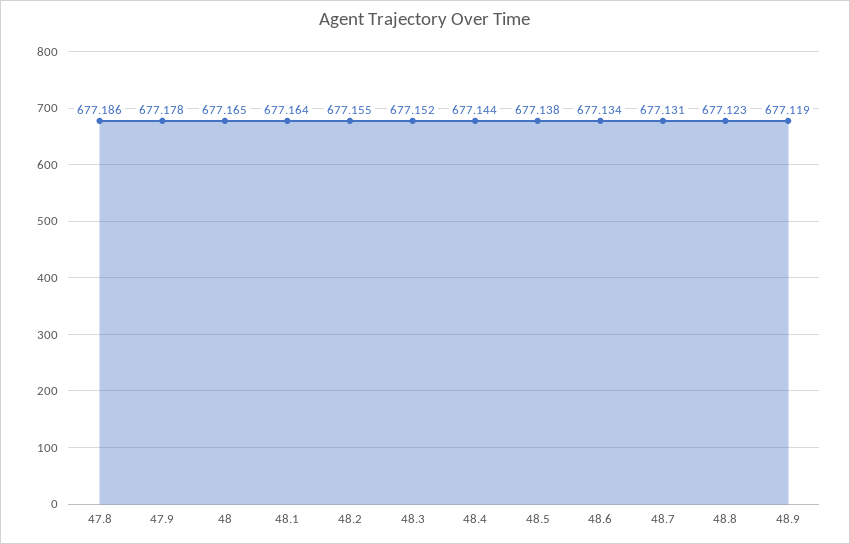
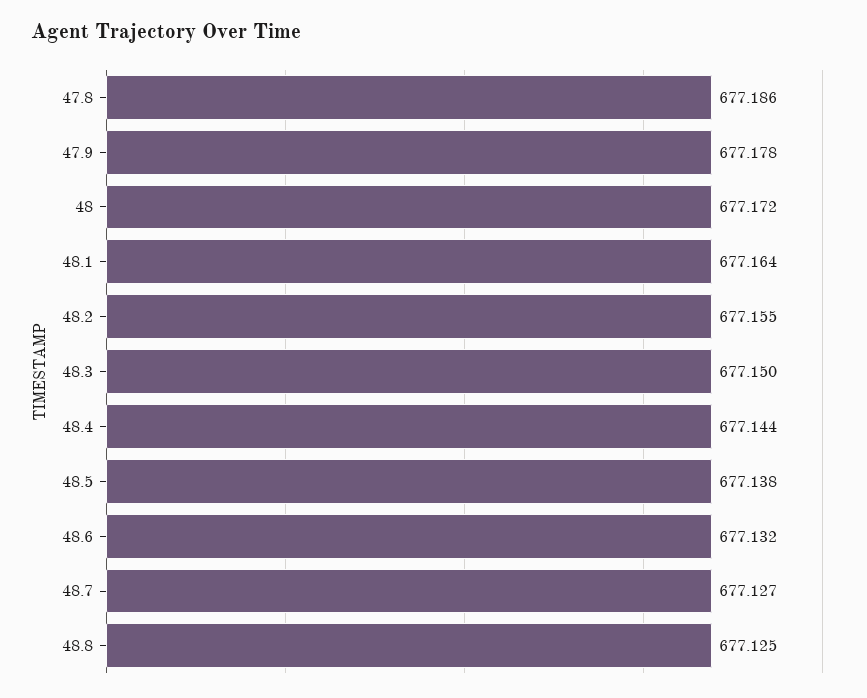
48: 677.165 -> 677.172
48.3: 677.152 -> 677.15
48.6: 677.134 -> 677.132
48.7: 677.131 -> 677.127
48.8: 677.123 -> 677.125
48.9: 677.119 -> none

